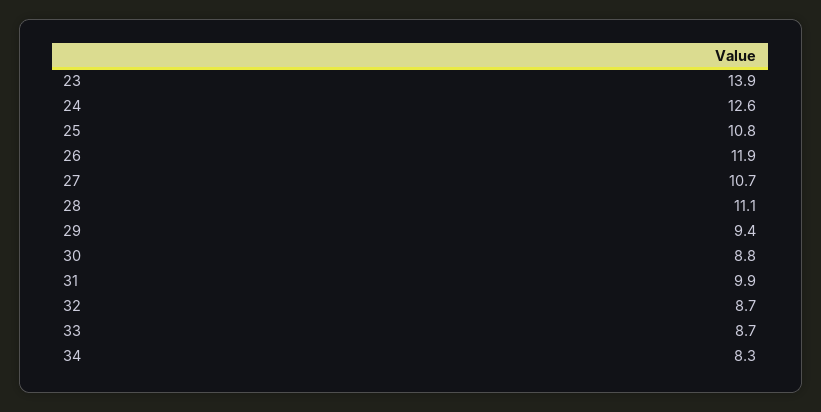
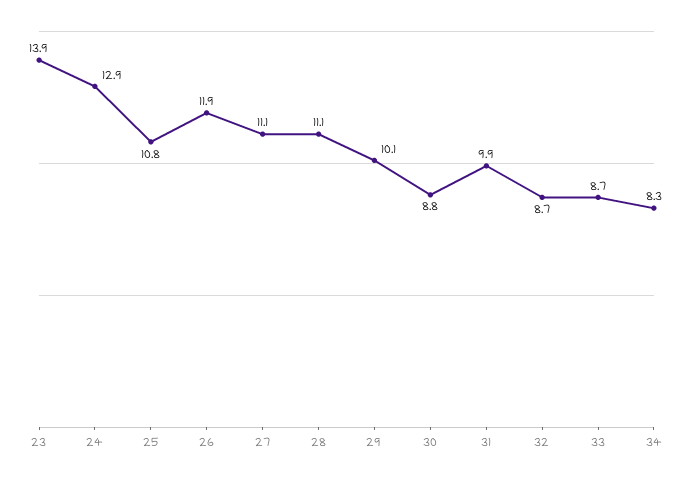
24: 12.6 -> 12.9
27: 10.7 -> 11.1
29: 9.4 -> 10.1

